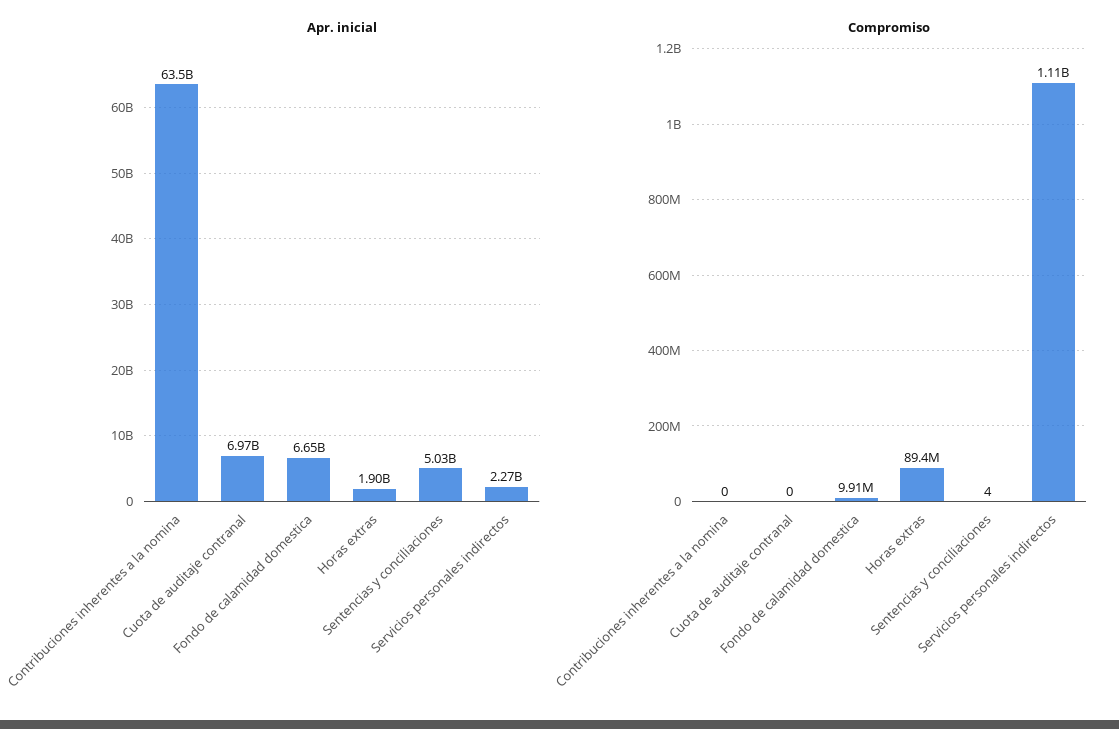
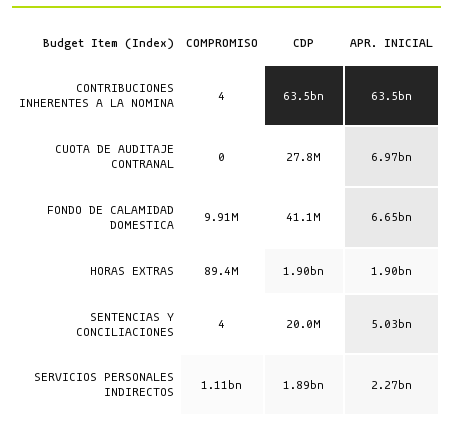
Compromiso, Contribuciones inherentes a la nomina: 0 -> 4
CDP, Contribuciones inherentes a la nomina: none -> 63500000000
CDP, Cuota de auditaje contranal: none -> 27800000
CDP, Fondo de calamidad domestica: none -> 41100000
CDP, Horas extras: none -> 1900000000
CDP, Sentencias y conciliaciones: none -> 20000000
CDP, Servicios personales indirectos: none -> 1890000000

